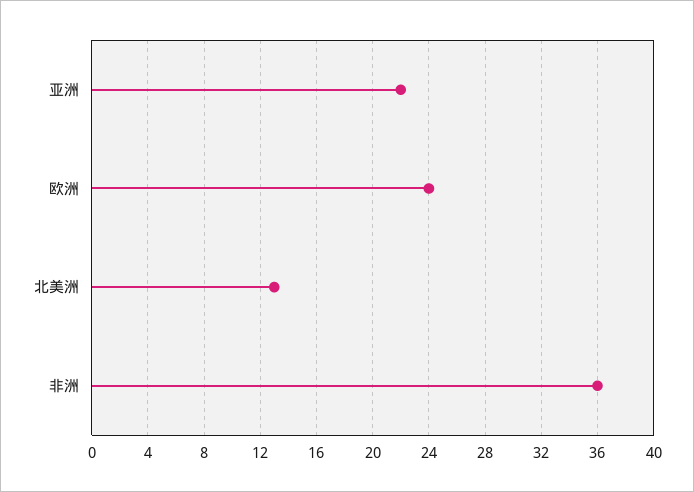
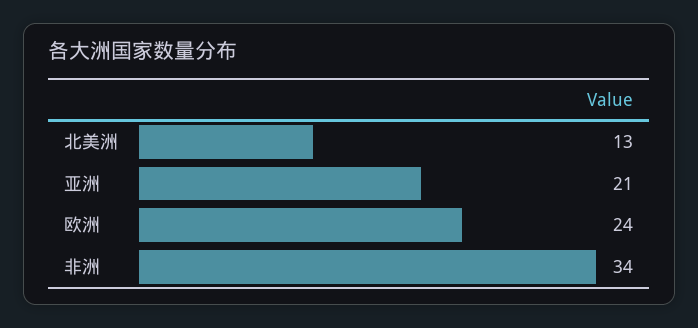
亚洲: 22 -> 21
非洲: 36 -> 34

